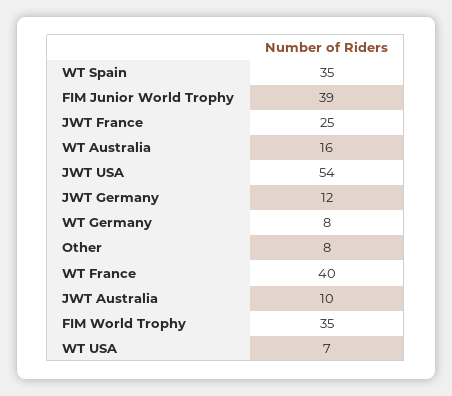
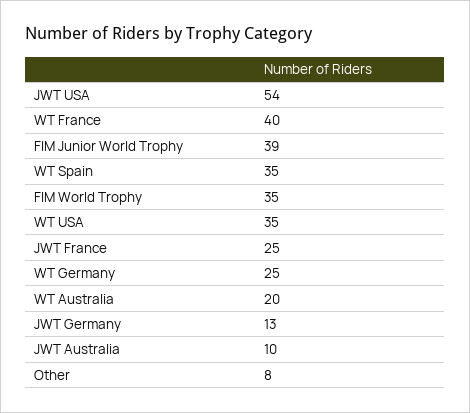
WT Australia: 16 -> 20
JWT Germany: 12 -> 13
WT Germany: 8 -> 25
WT USA: 7 -> 35

